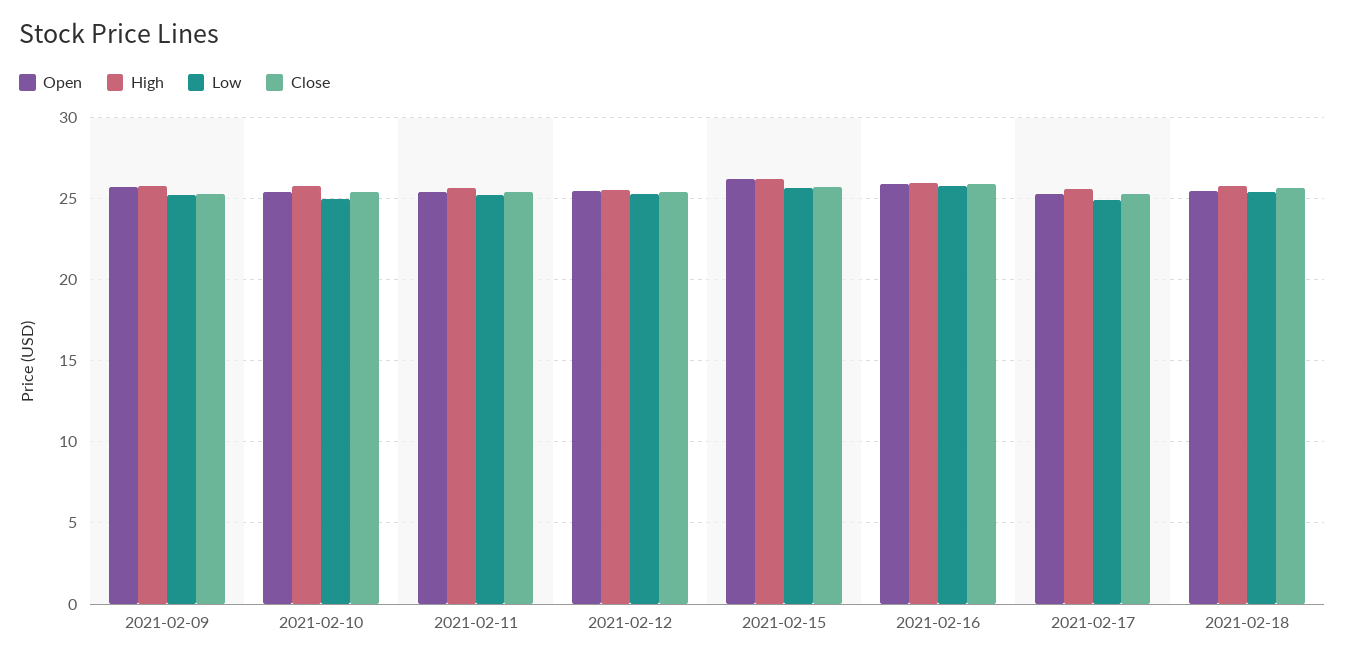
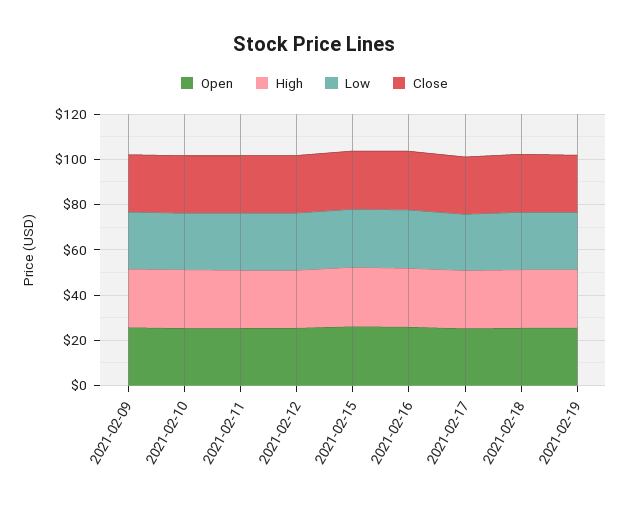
Open, 2021-02-19: none -> 25
High, 2021-02-19: none -> 25
Low, 2021-02-19: none -> 25
Close, 2021-02-19: none -> 25

